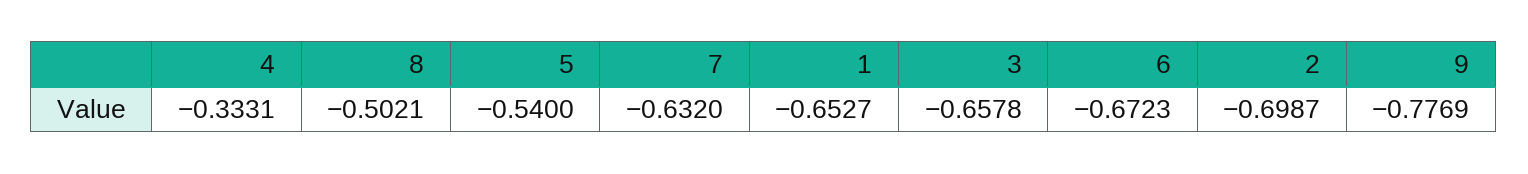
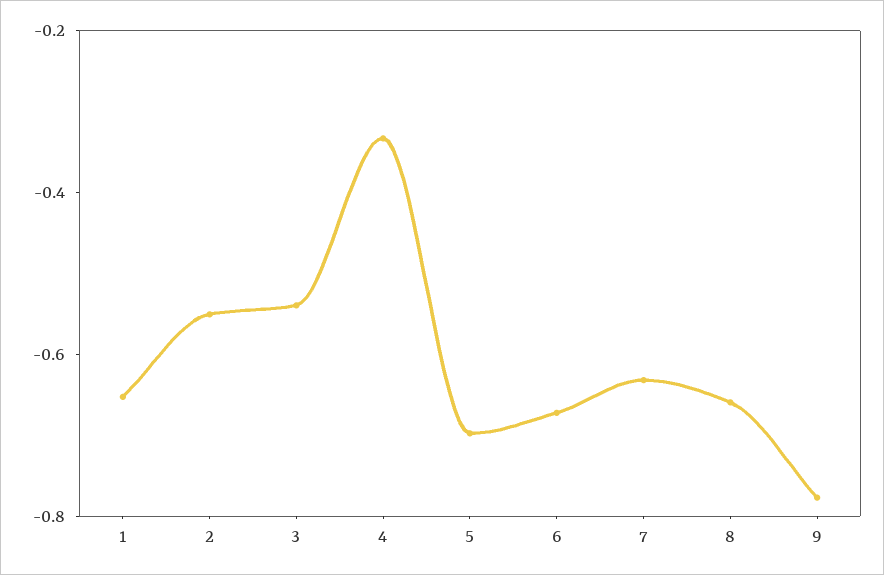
8: -0.5021 -> -0.65
5: -0.54 -> -0.7
3: -0.6578 -> -0.55
2: -0.6987 -> -0.55

